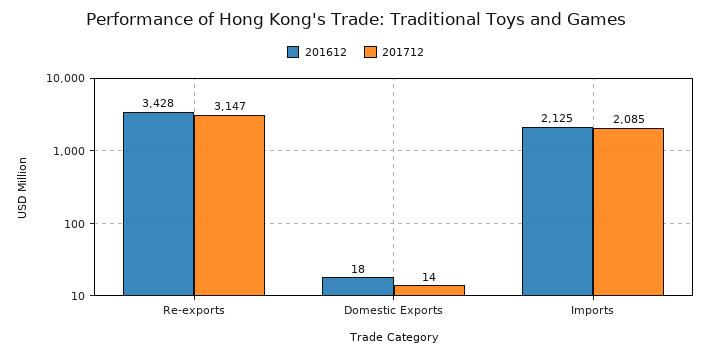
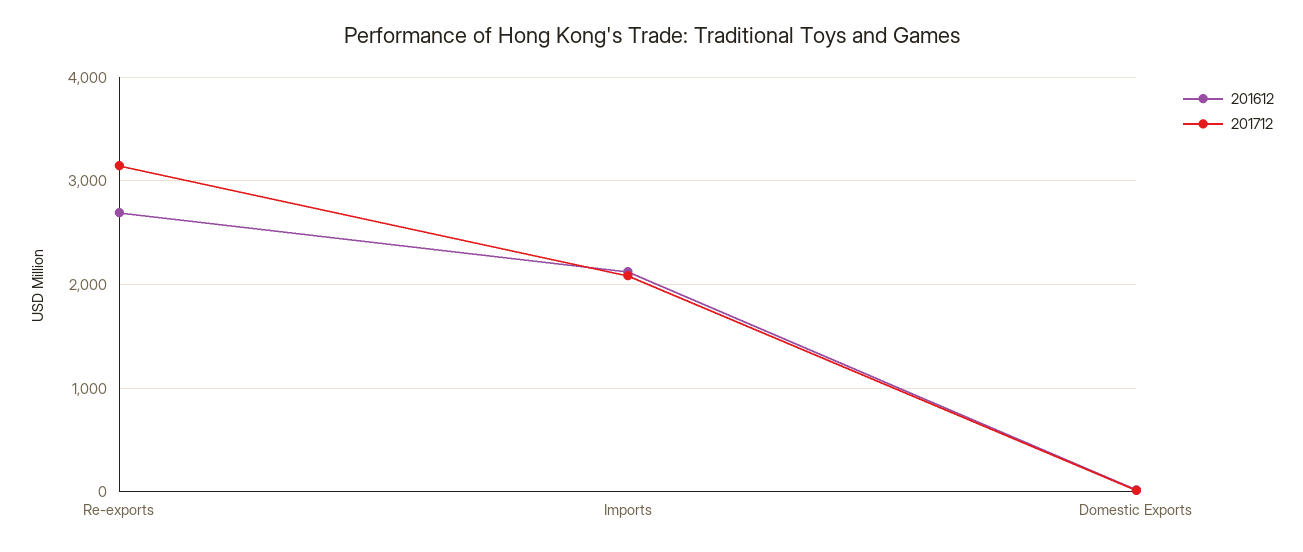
201612, Re-exports: 3428 -> 2700

